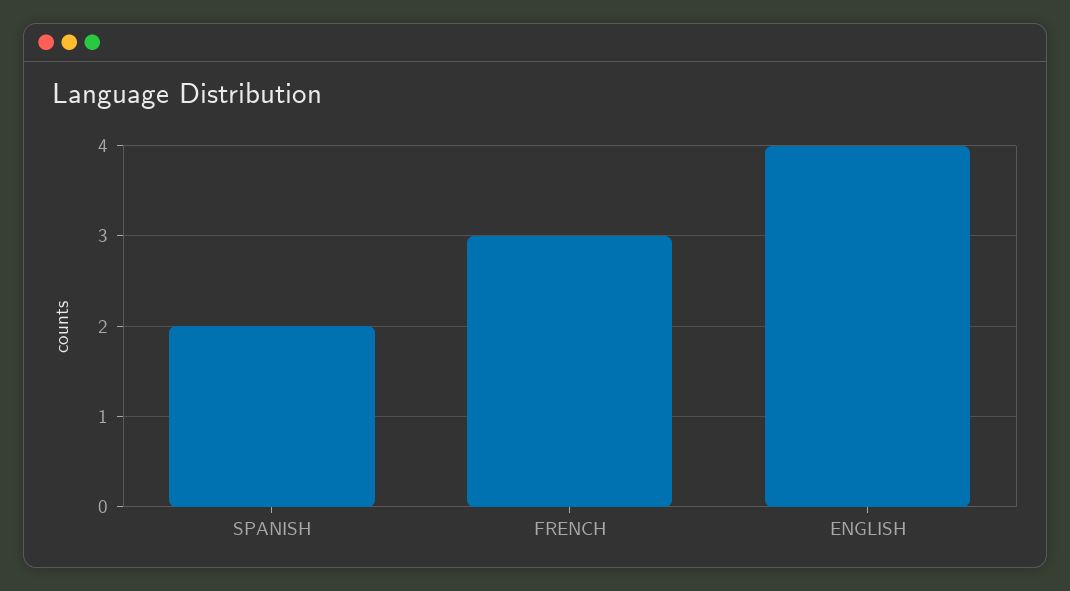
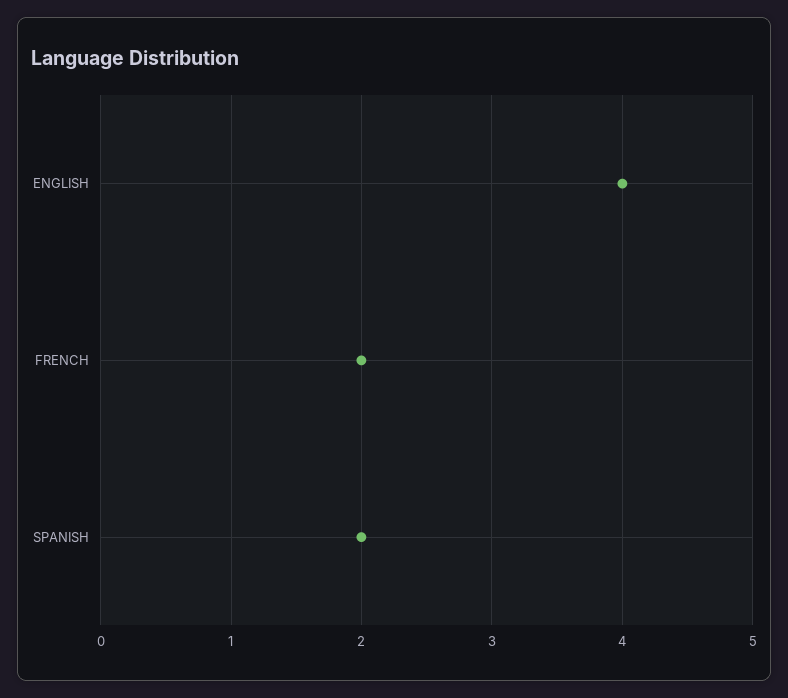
FRENCH: 3 -> 2

